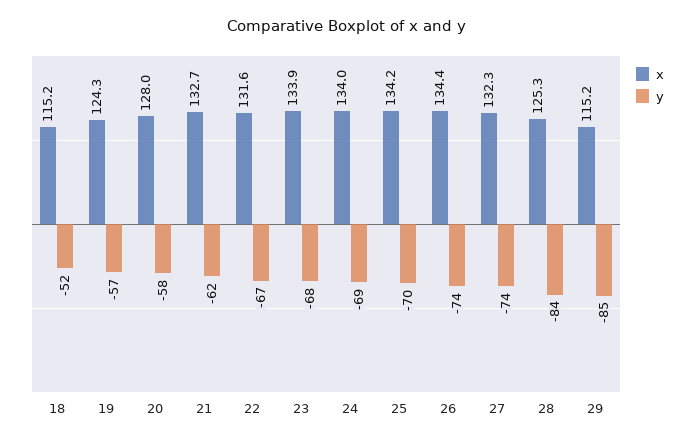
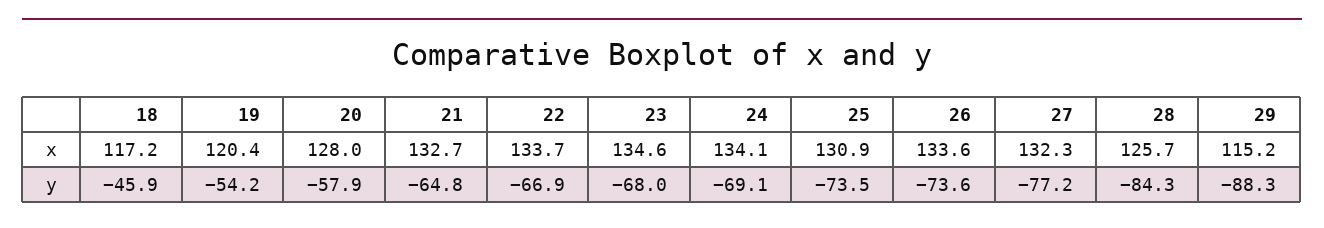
x, 18: 115.2 -> 117.2
y, 18: -52 -> -45.9
x, 19: 124.3 -> 120.4
y, 19: -57 -> -54.2
y, 21: -62 -> -64.8
x, 22: 131.6 -> 133.7
x, 23: 133.9 -> 134.6
x, 24: 134 -> 134.1
x, 25: 134.2 -> 130.9
y, 25: -70 -> -73.5
x, 26: 134.4 -> 133.6
y, 27: -74 -> -77.2
x, 28: 125.3 -> 125.7
y, 29: -85 -> -88.3

